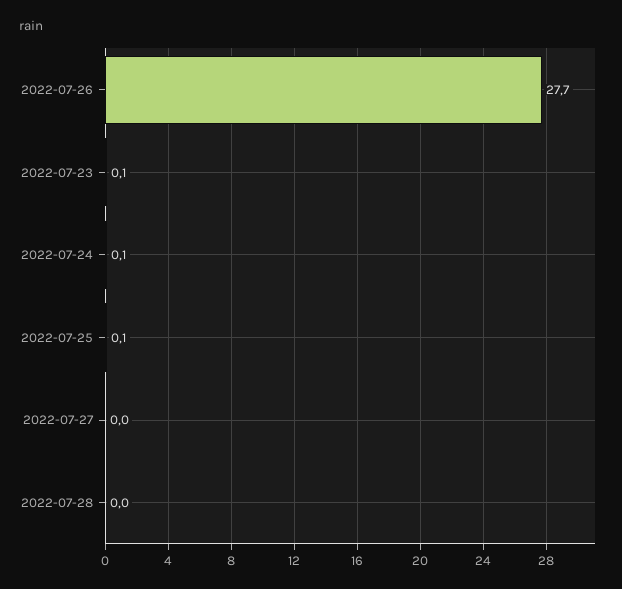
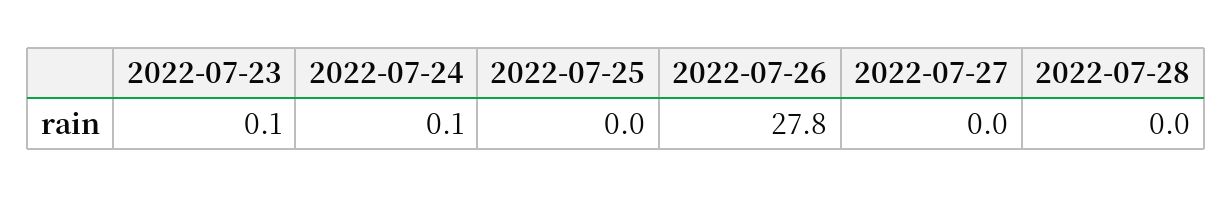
2022-07-26: 27.7 -> 27.8
2022-07-25: 0.1 -> 0

